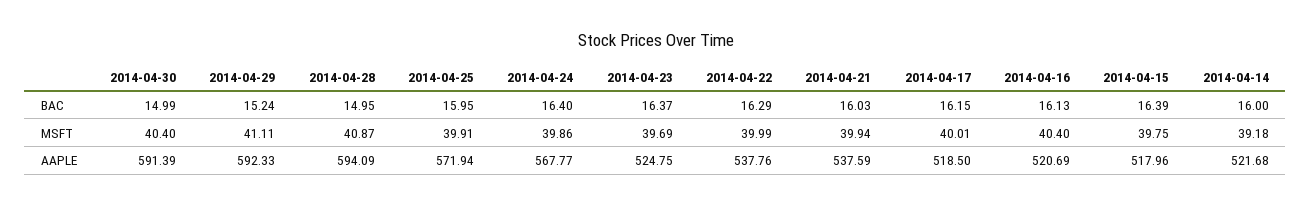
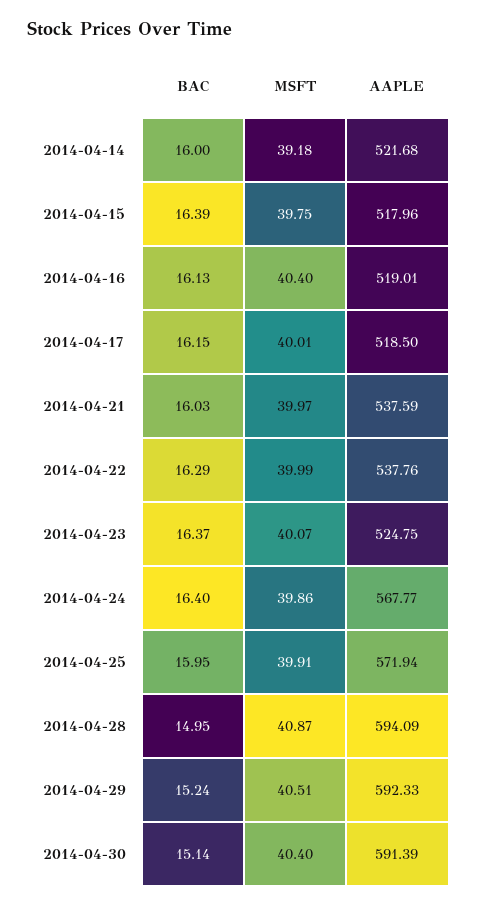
2014-04-30, BAC: 14.99 -> 15.14
2014-04-29, MSFT: 41.11 -> 40.51
2014-04-23, MSFT: 39.69 -> 40.07
2014-04-21, MSFT: 39.94 -> 39.97
2014-04-16, AAPLE: 520.69 -> 519.01

